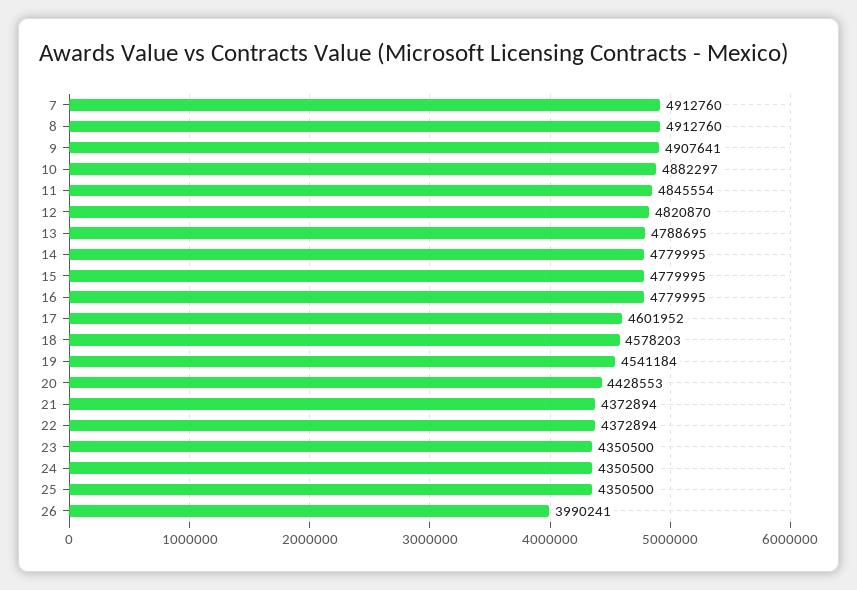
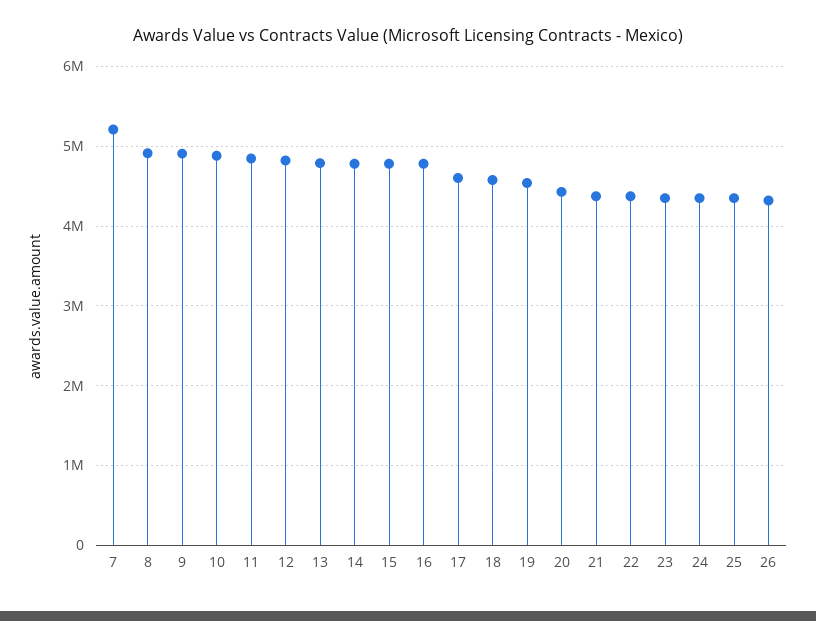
7: 4912760 -> 5200000
26: 3990241 -> 4300000

